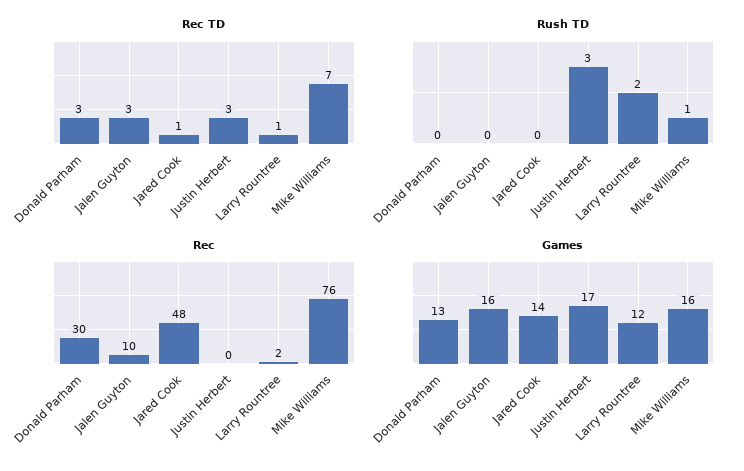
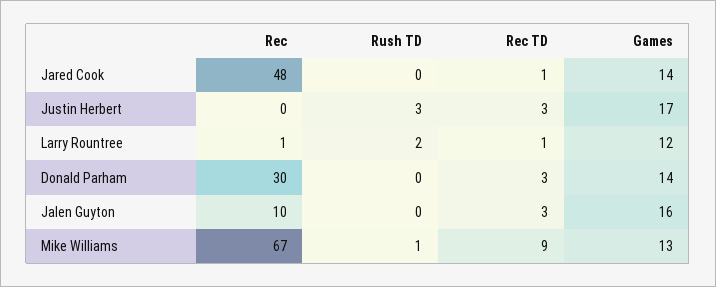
Rec TD, Mike Williams: 7 -> 9
Rec, Larry Rountree: 2 -> 1
Rec, Mike Williams: 76 -> 67
Games, Donald Parham: 13 -> 14
Games, Mike Williams: 16 -> 13

